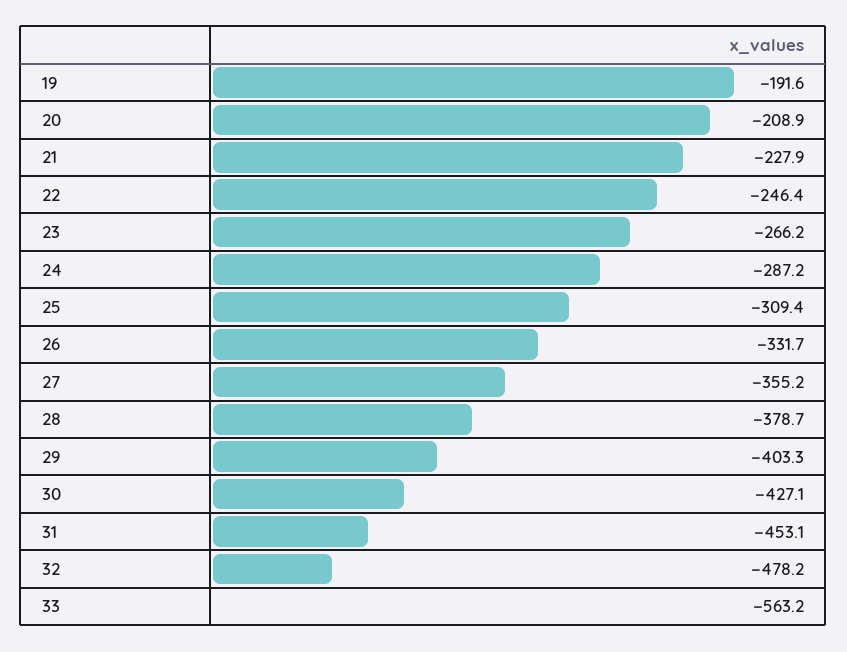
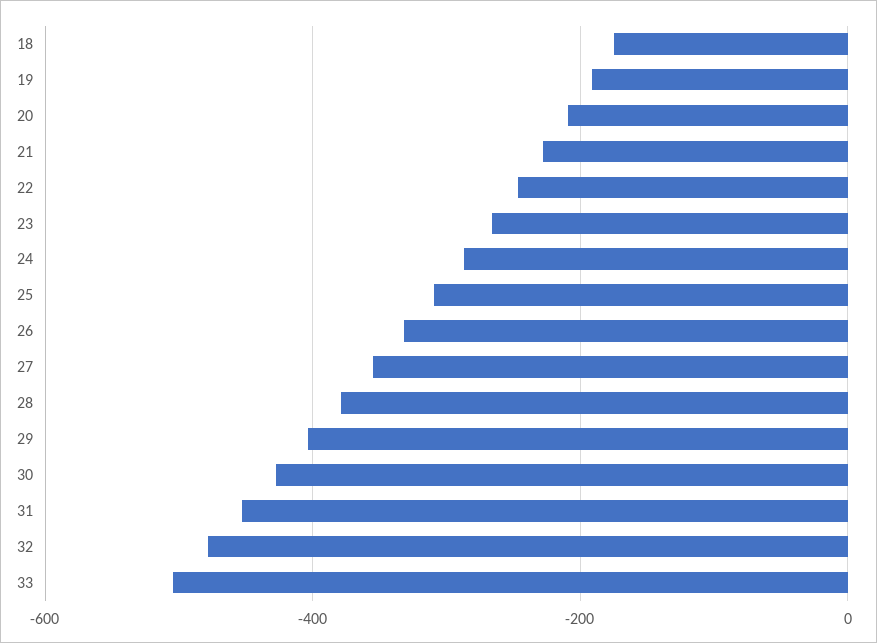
33: -563.2 -> -500
18: none -> -180

